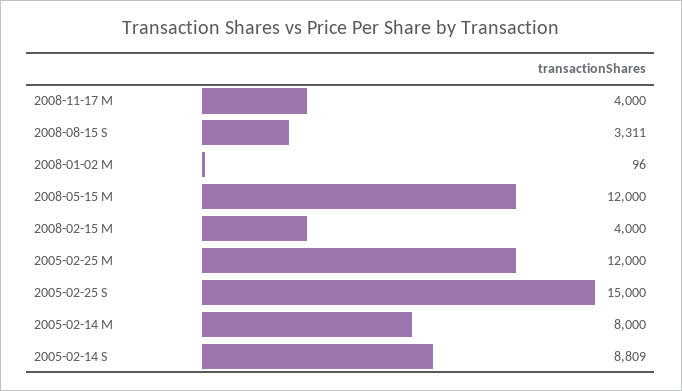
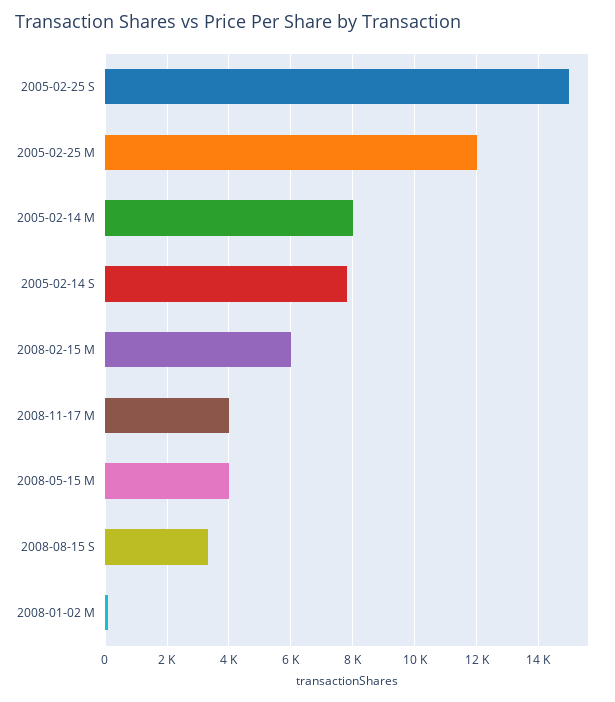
2008-05-15 M: 12000 -> 4000
2008-02-15 M: 4000 -> 6000
2005-02-14 S: 8809 -> 7800

